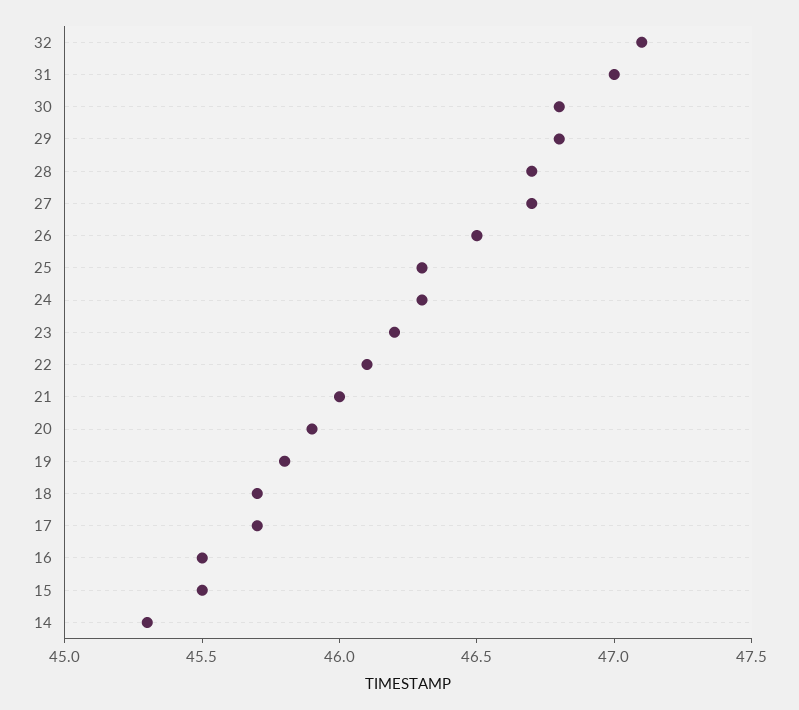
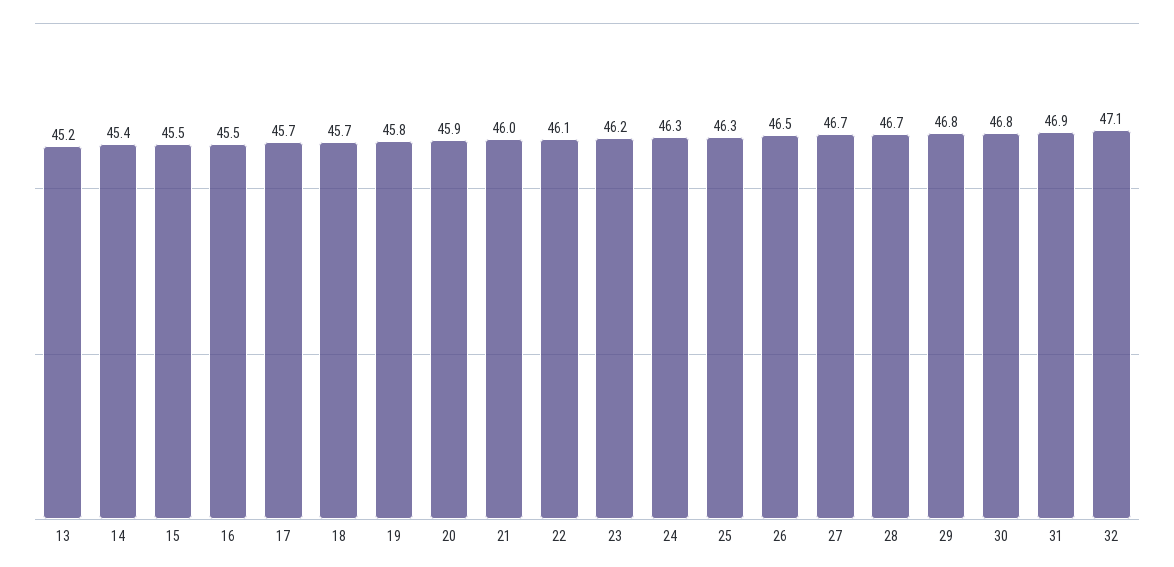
31: 47 -> 46.9
14: 45.3 -> 45.4
13: none -> 45.2

